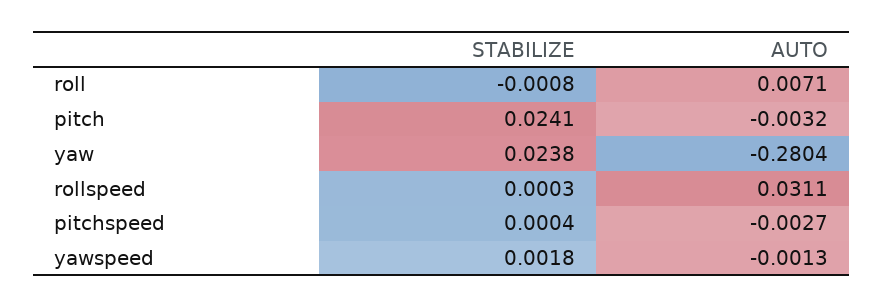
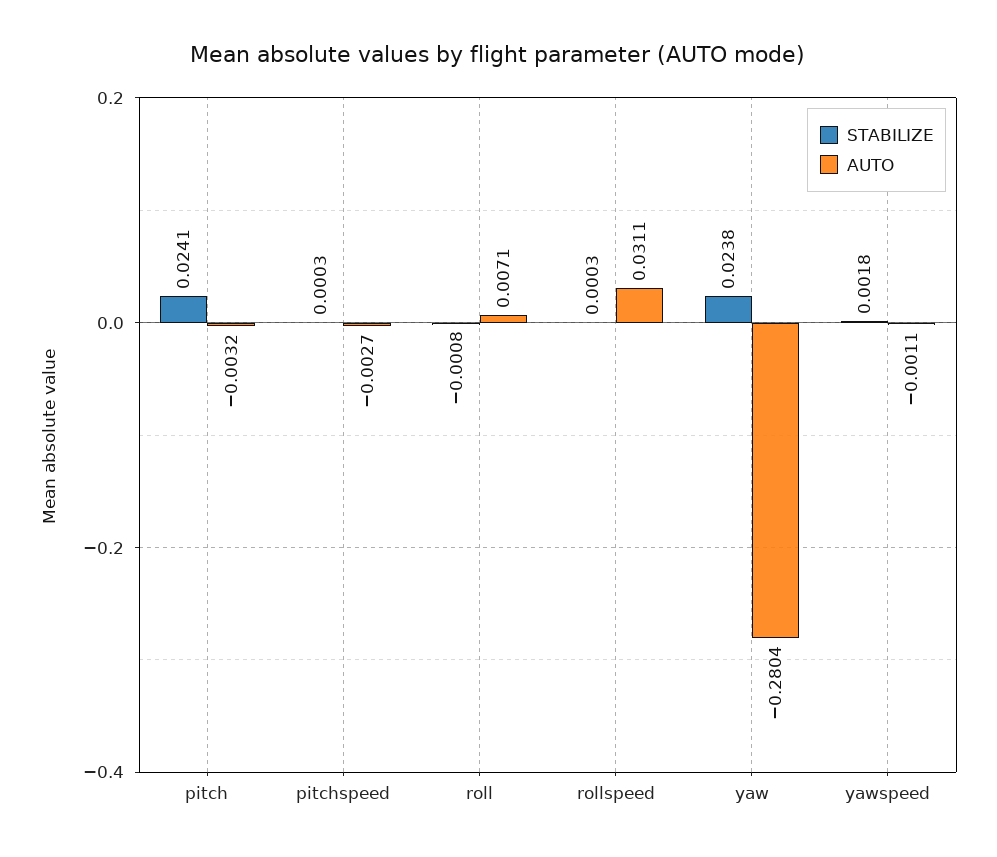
STABILIZE, pitchspeed: 0.0004 -> 0.0003
AUTO, yawspeed: -0.0013 -> -0.0011

